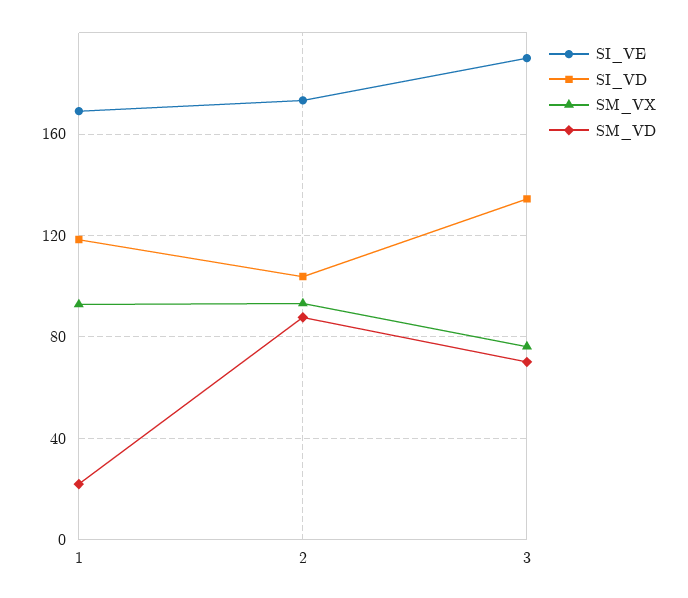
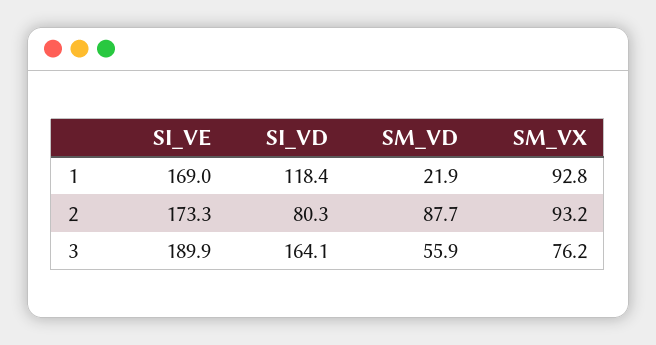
SI_VD, 2: 105 -> 80.3
SI_VD, 3: 135 -> 164.1
SM_VD, 3: 70 -> 55.9

